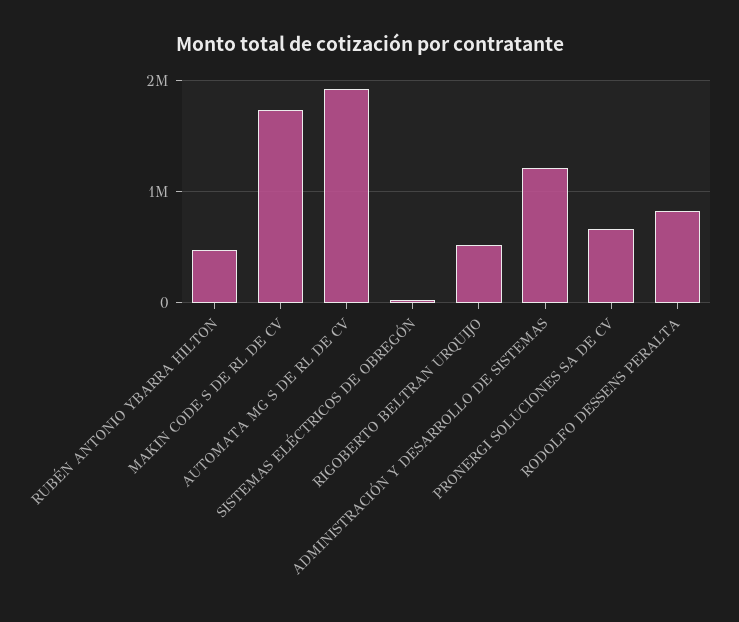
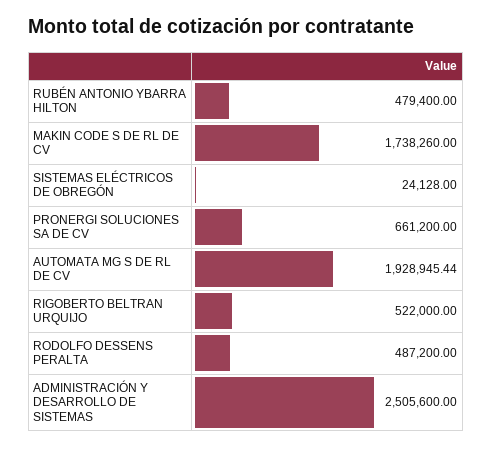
ADMINISTRACIÓN Y DESARROLLO DE SISTEMAS: 1200000 -> 2505600
RODOLFO DESSENS PERALTA: 800000 -> 487200

